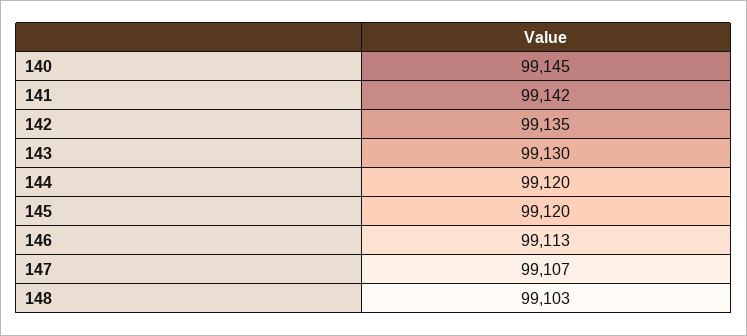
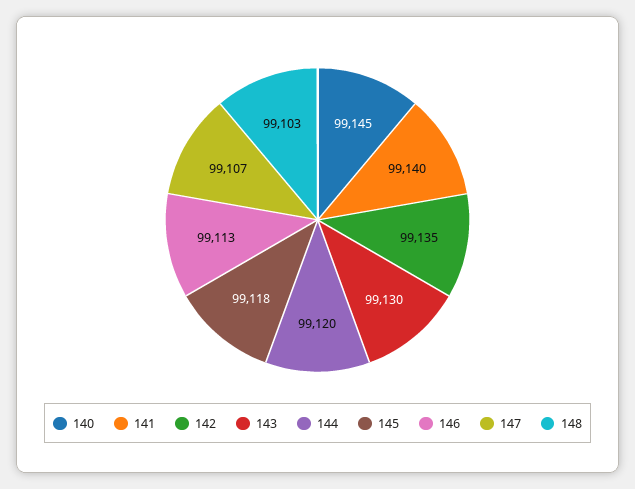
141: 99142 -> 99140
145: 99120 -> 99118

